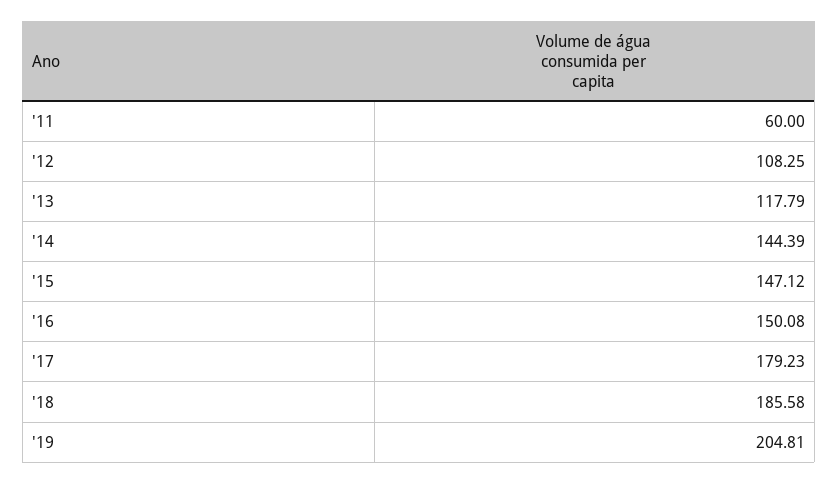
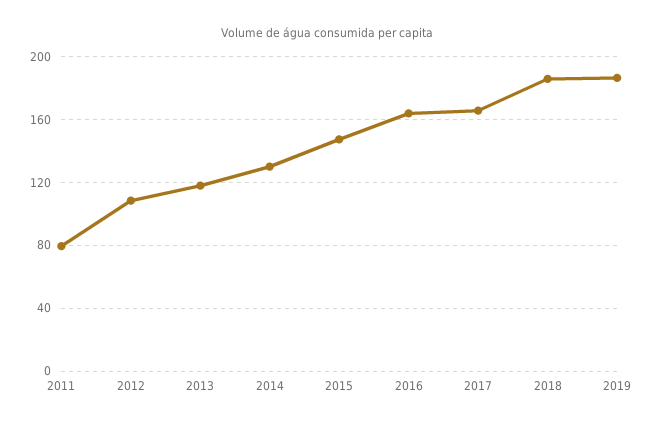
'11: 60 -> 80
'14: 144.39 -> 130
'16: 150.08 -> 165
'17: 179.23 -> 165
'19: 204.81 -> 185

